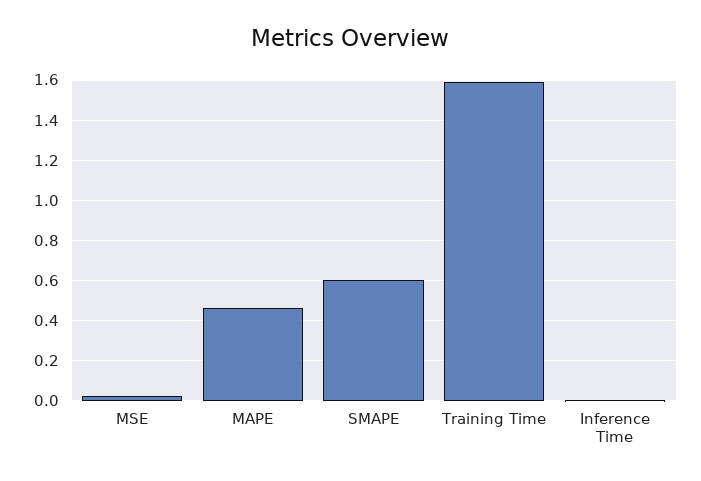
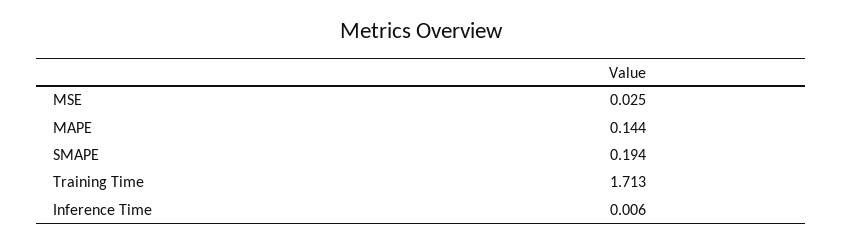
MAPE: 0.45 -> 0.144
SMAPE: 0.6 -> 0.194
Training Time: 1.6 -> 1.713

